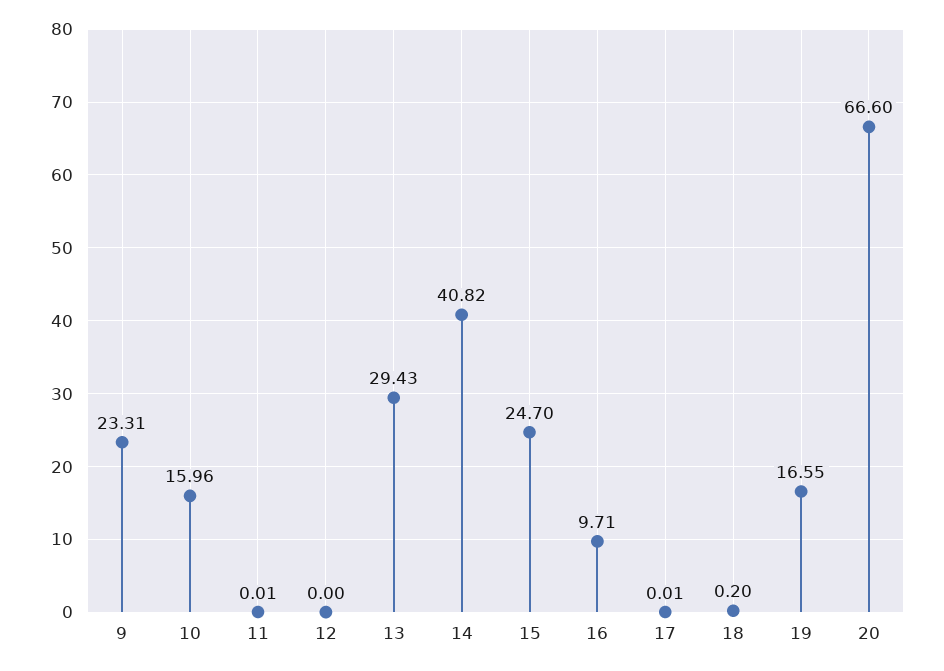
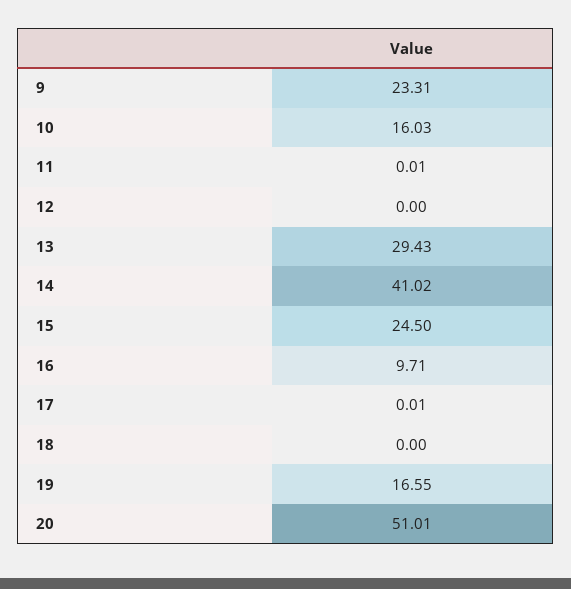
10: 15.96 -> 16.03
14: 40.82 -> 41.02
15: 24.7 -> 24.5
18: 0.2 -> 0
20: 66.6 -> 51.01

